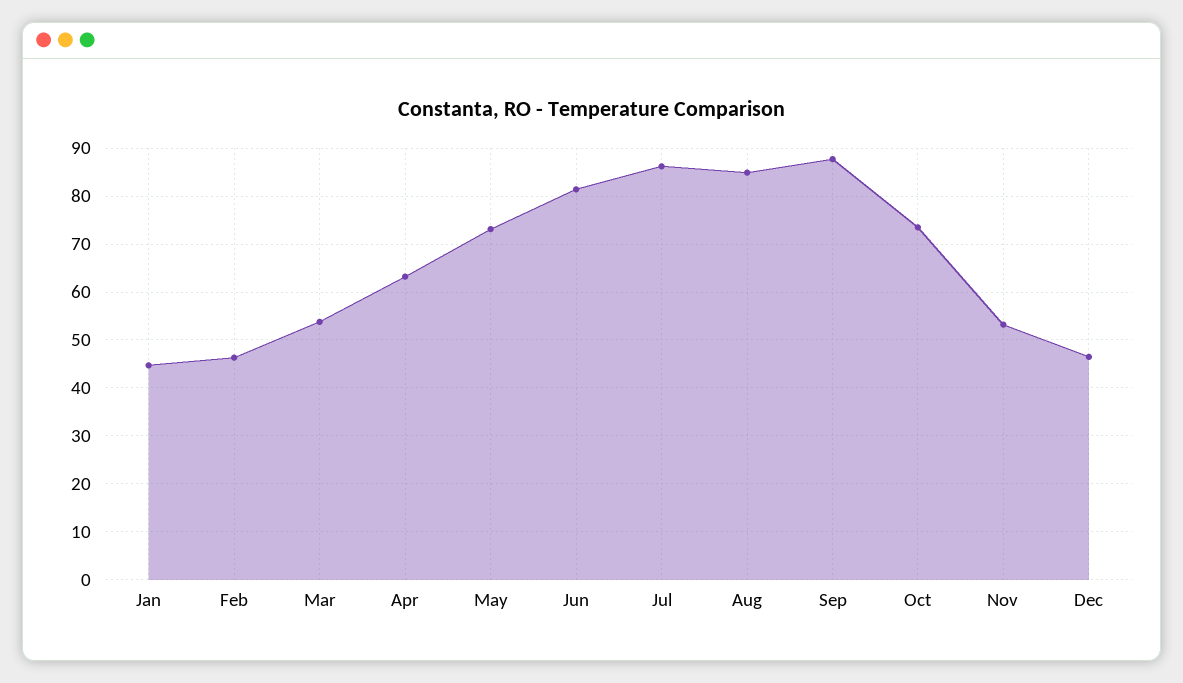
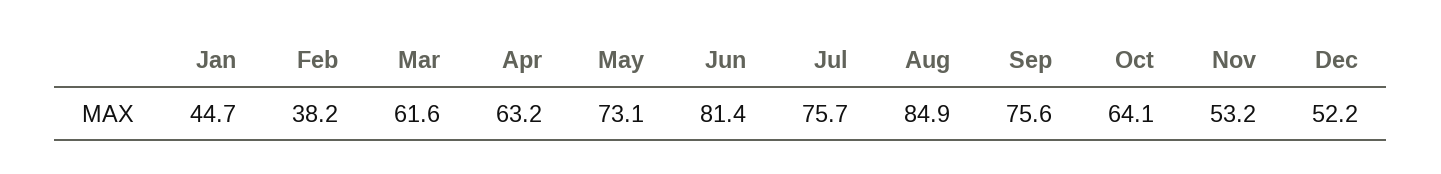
Feb: 46 -> 38.2
Mar: 54 -> 61.6
Jul: 86 -> 75.7
Sep: 88 -> 75.6
Oct: 74 -> 64.1
Dec: 46 -> 52.2

